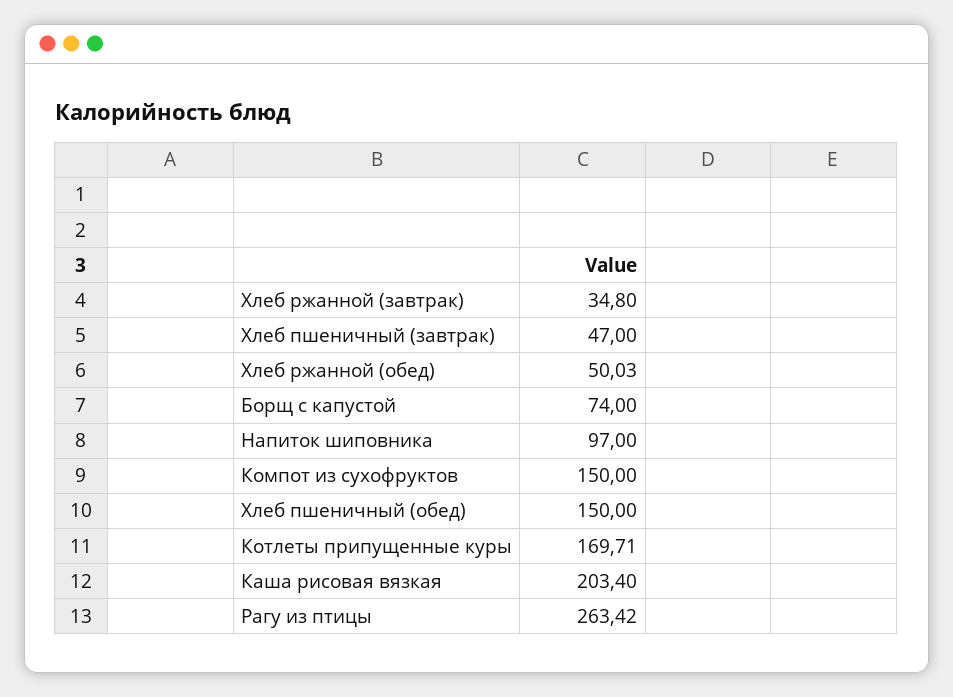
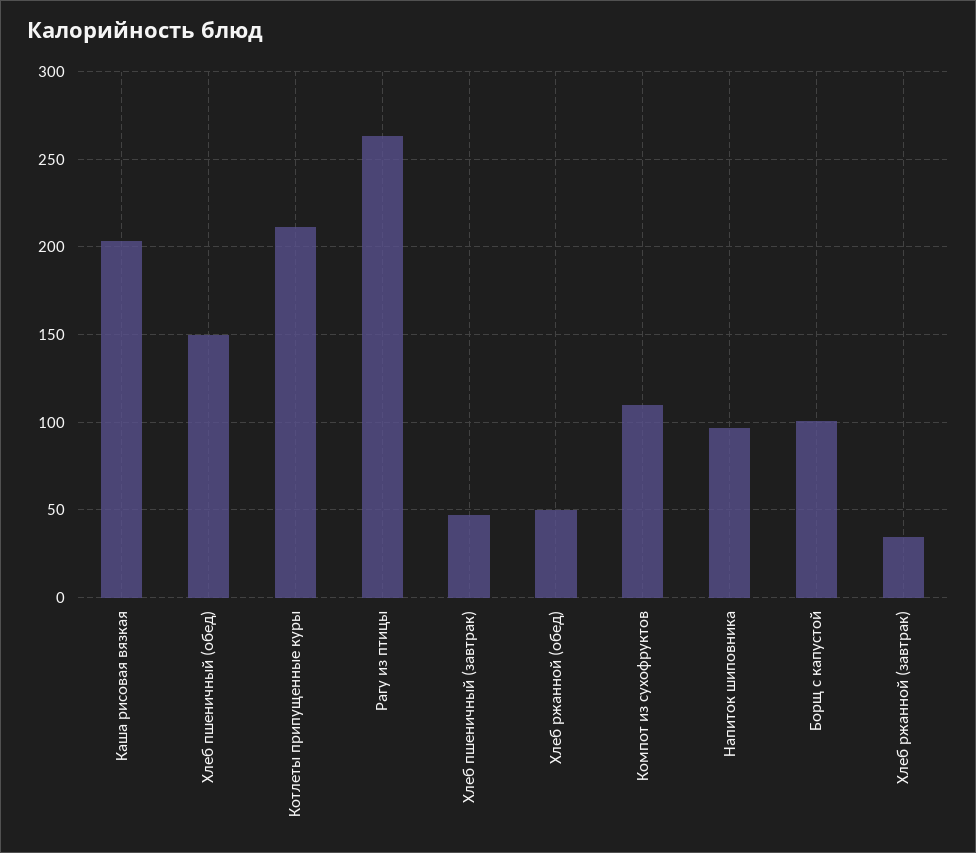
Борщ с капустой: 74 -> 100
Компот из сухофруктов: 150 -> 110
Котлеты припущенные куры: 169.71 -> 210

